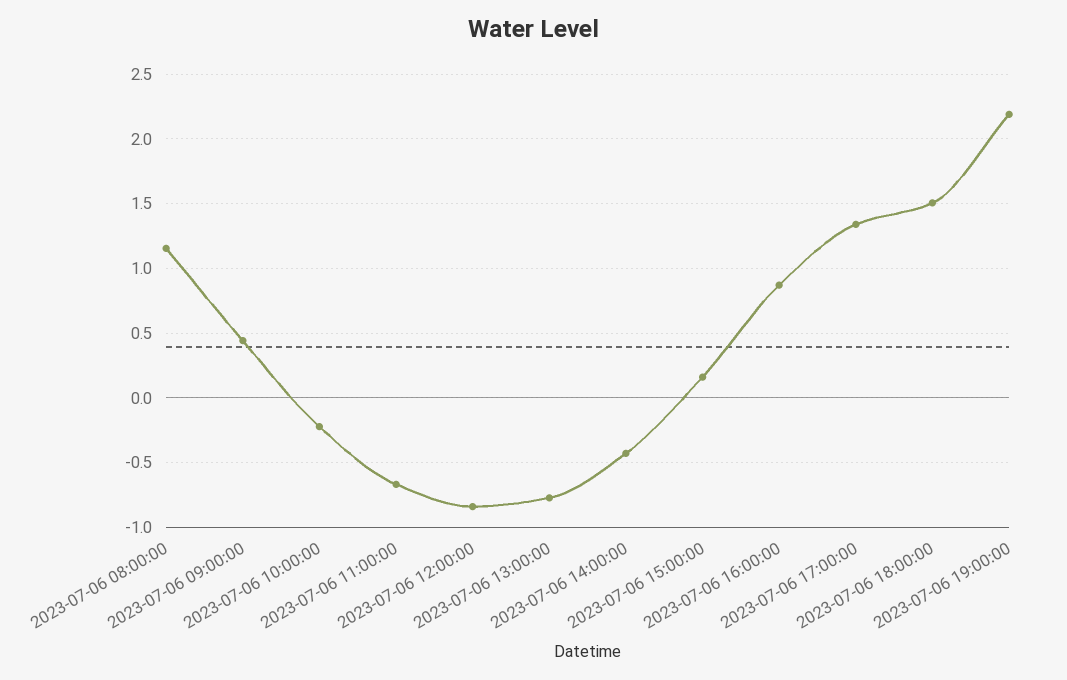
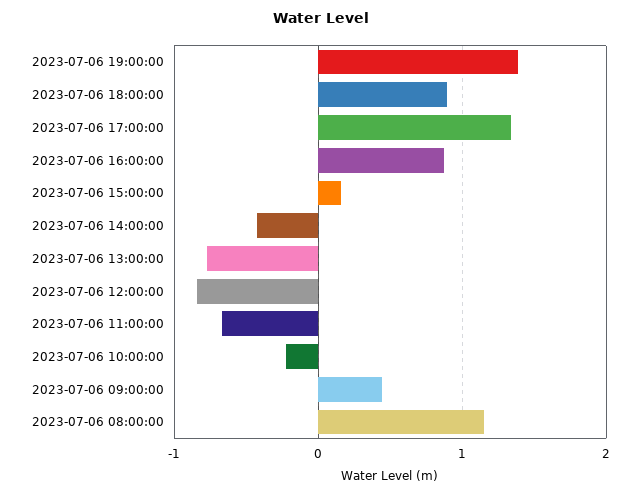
2023-07-06 18:00:00: 1.5 -> 0.9
2023-07-06 19:00:00: 2.2 -> 1.4

